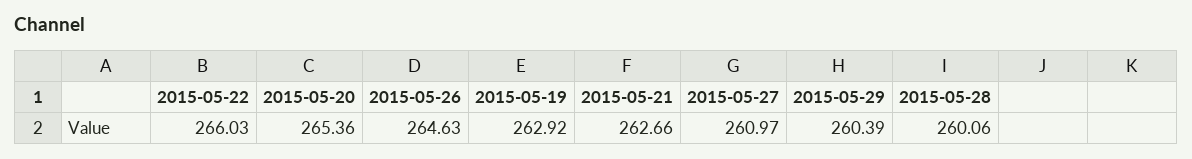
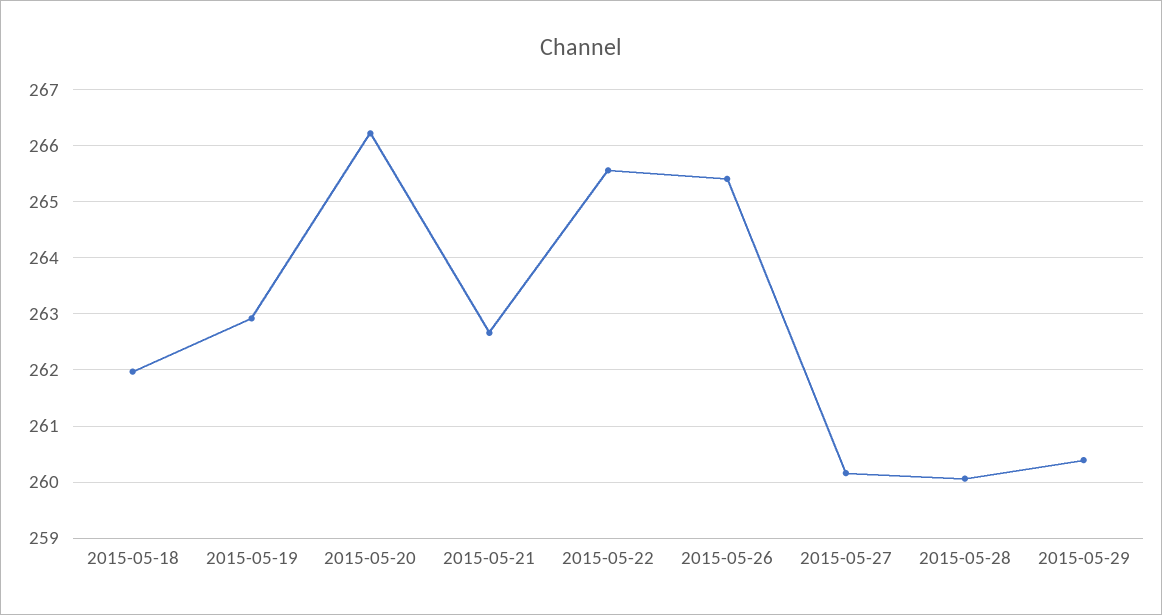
2015-05-22: 266.03 -> 265.6
2015-05-20: 265.36 -> 266.2
2015-05-26: 264.63 -> 265.4
2015-05-27: 260.97 -> 260.2
2015-05-18: none -> 262

